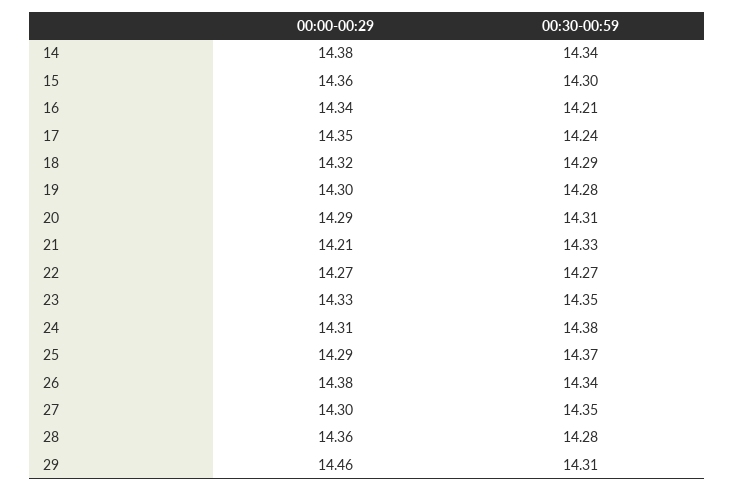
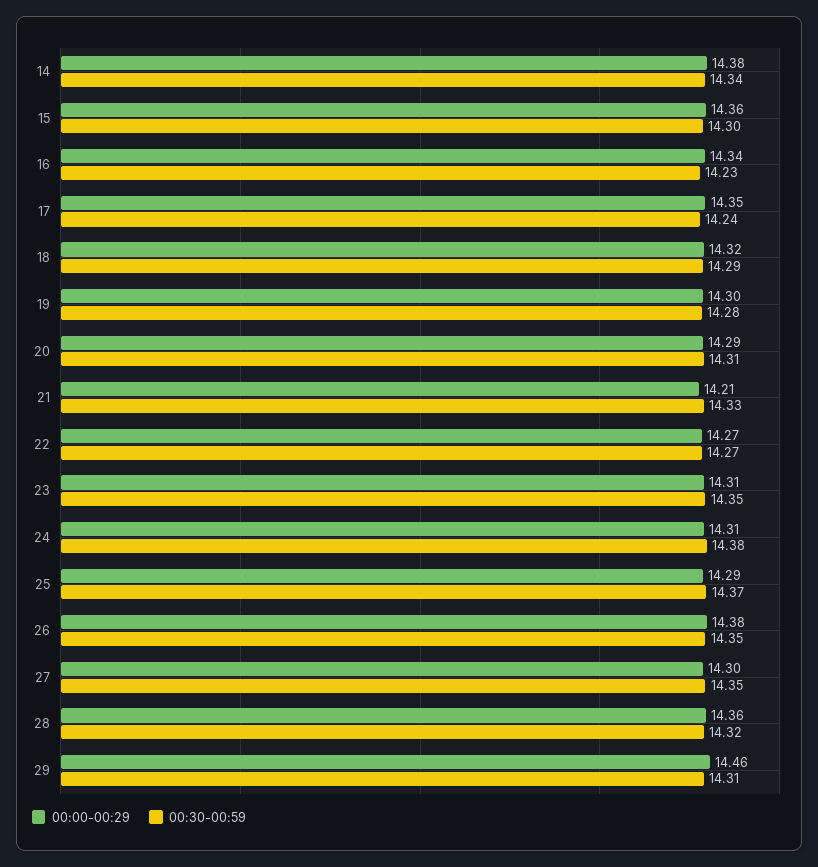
00:30-00:59, 16: 14.21 -> 14.23
00:00-00:29, 23: 14.33 -> 14.31
00:30-00:59, 26: 14.34 -> 14.35
00:30-00:59, 28: 14.28 -> 14.32

